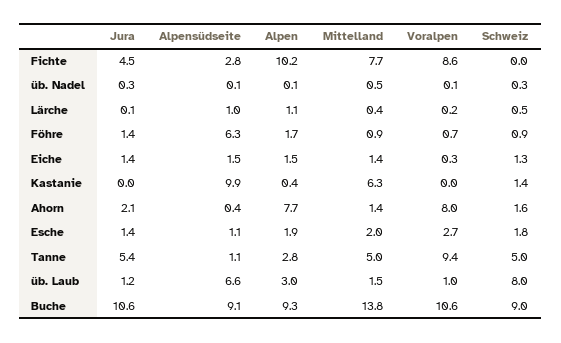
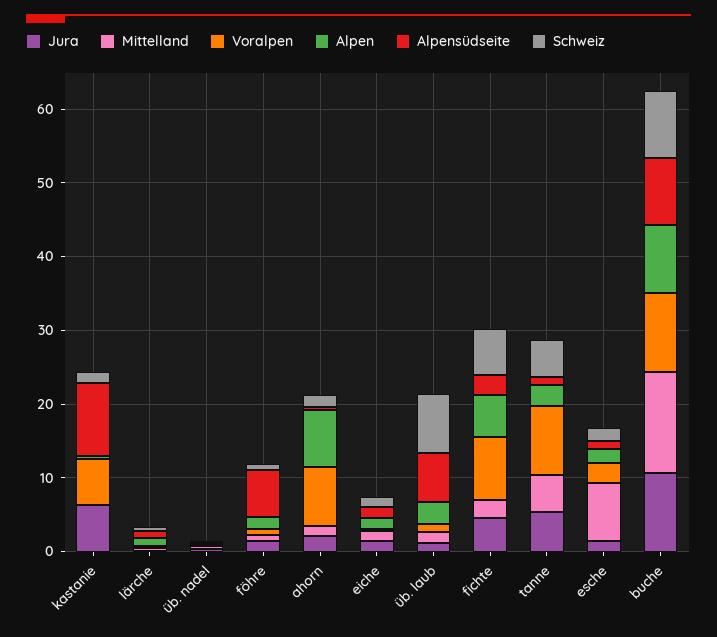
Alpen, Fichte: 10.2 -> 6
Mittelland, Fichte: 7.7 -> 2
Schweiz, Fichte: 0 -> 6
Jura, Kastanie: 0 -> 6
Mittelland, Kastanie: 6.3 -> 0
Voralpen, Kastanie: 0 -> 6
Mittelland, Esche: 2 -> 8

